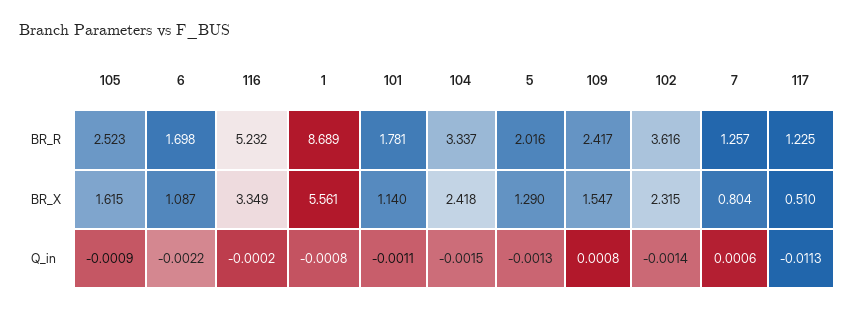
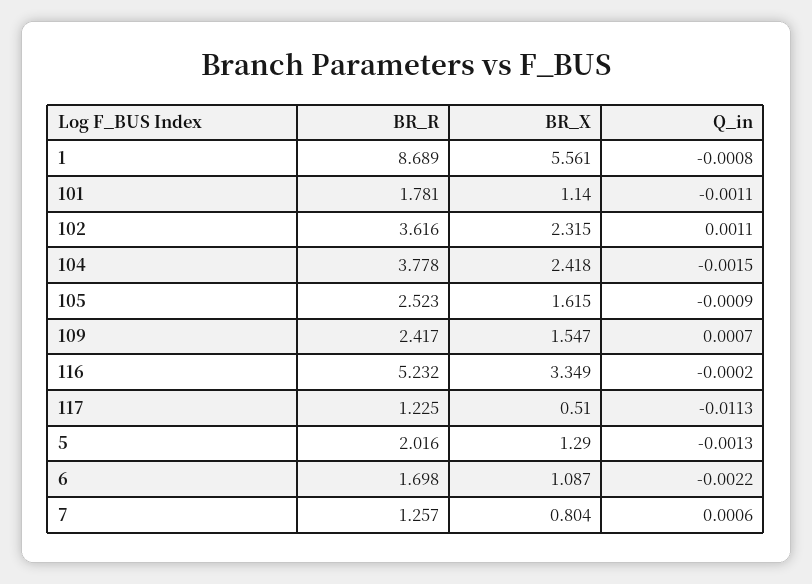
104, BR_R: 3.337 -> 3.778
109, Q_in: 0.0008 -> 0.0007
102, Q_in: -0.0014 -> 0.0011

